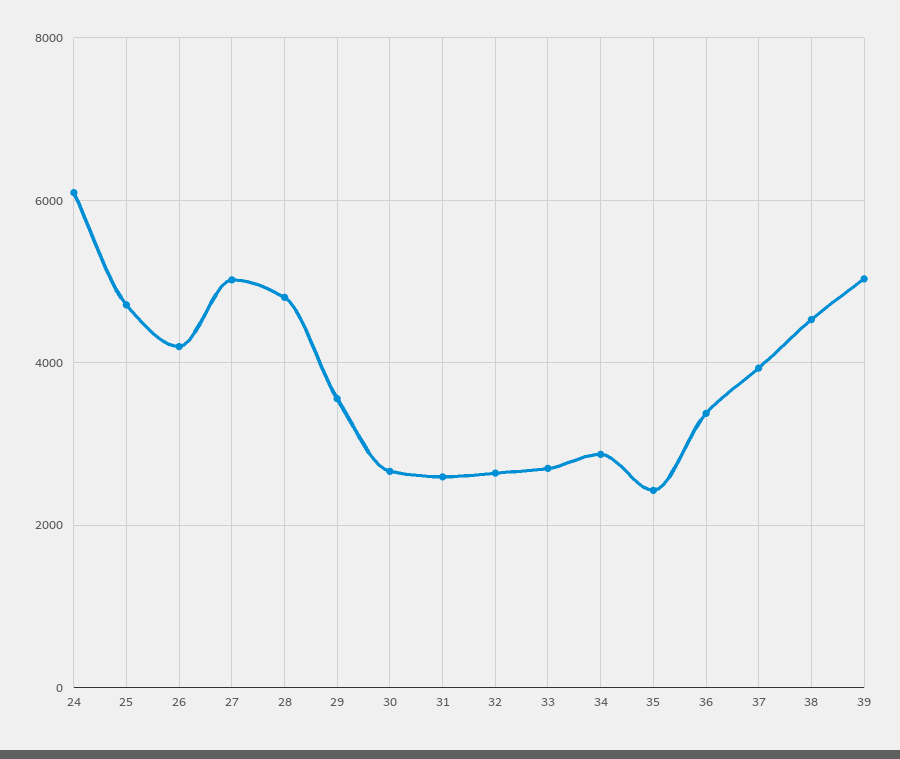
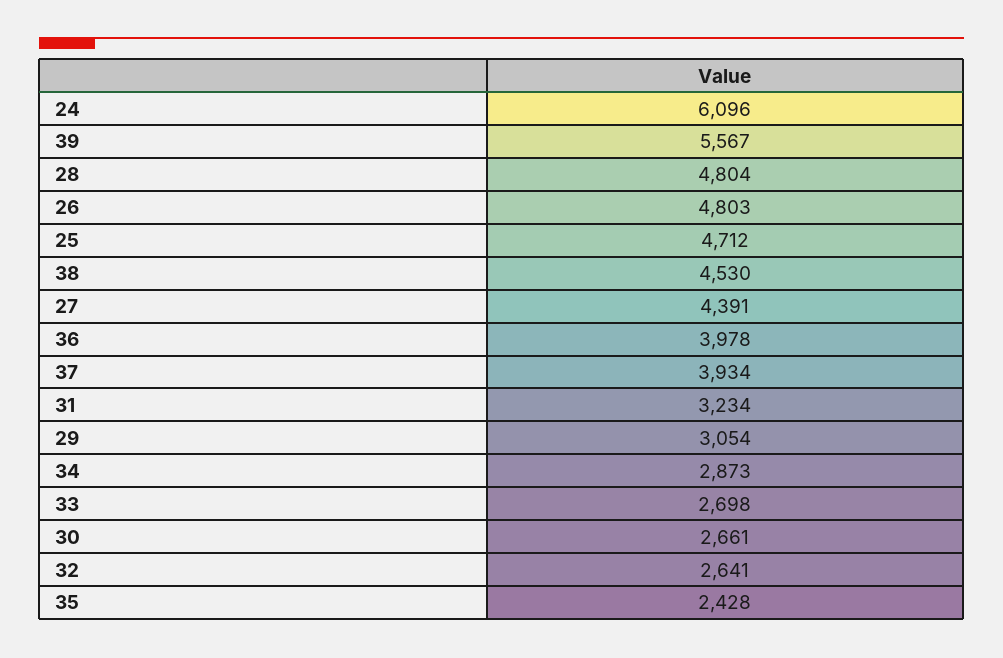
26: 4200 -> 4803
27: 5000 -> 4391
29: 3600 -> 3054
31: 2600 -> 3234
36: 3400 -> 3978
39: 5000 -> 5567

